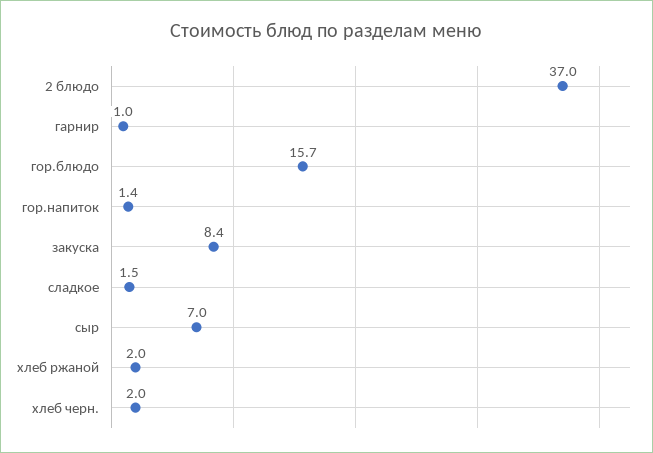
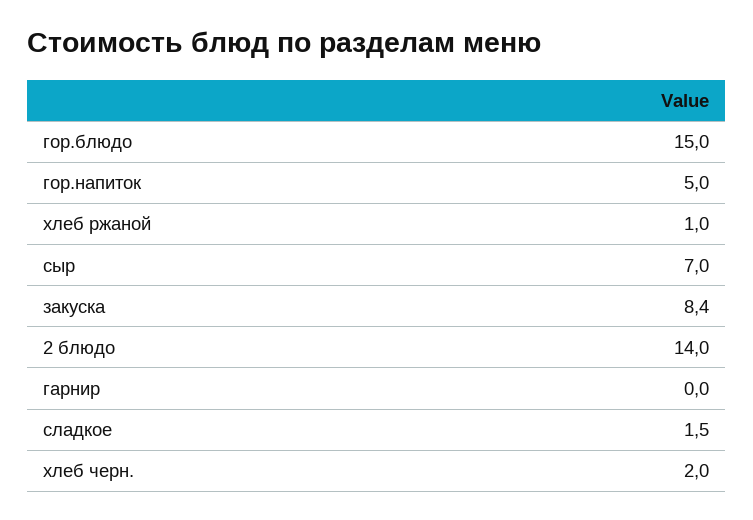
2 блюдо: 37 -> 14
гарнир: 1 -> 0
гор.блюдо: 15.7 -> 15
гор.напиток: 1.4 -> 5
хлеб ржаной: 2 -> 1

